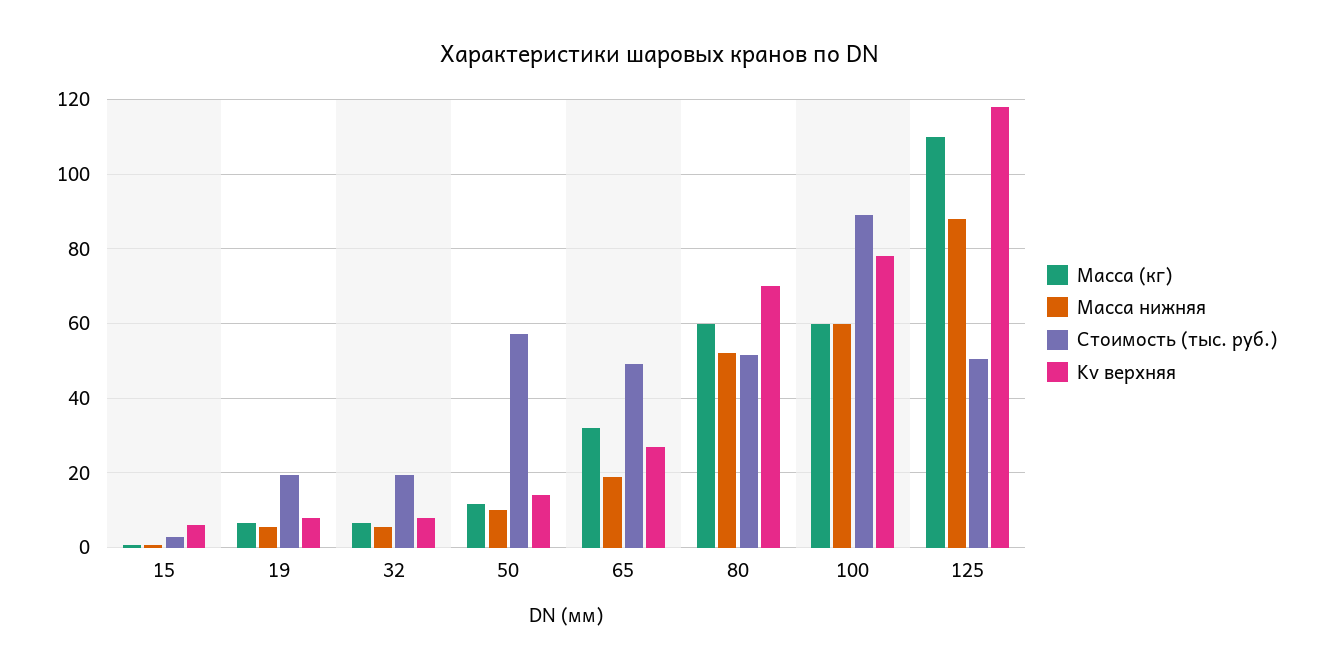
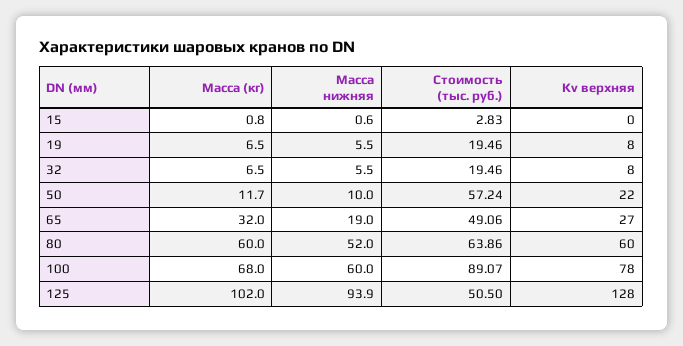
Kv верхняя, 15: 6 -> 0
Kv верхняя, 50: 14 -> 22
Стоимость (тыс. руб.), 80: 52 -> 63.86
Kv верхняя, 80: 70 -> 60
Масса (кг), 100: 60 -> 68
Масса (кг), 125: 110 -> 102
Масса нижняя, 125: 88 -> 93.9
Kv верхняя, 125: 118 -> 128

